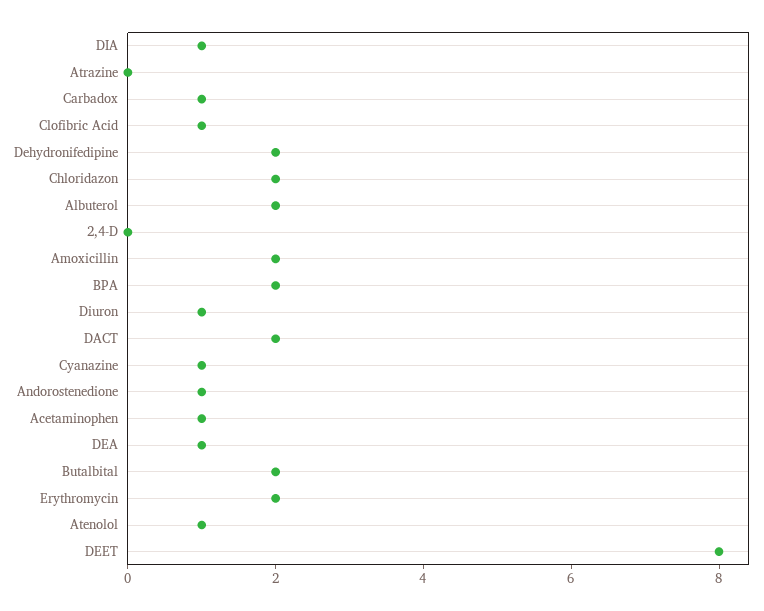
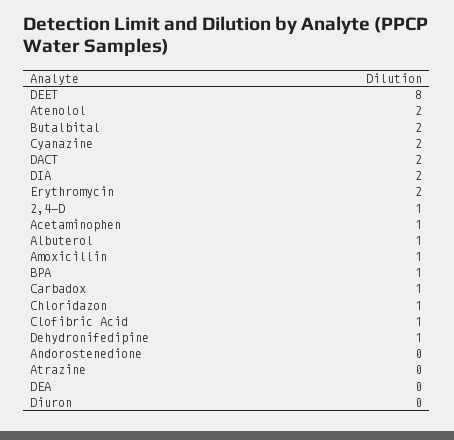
DIA: 1 -> 2
Dehydronifedipine: 2 -> 1
Chloridazon: 2 -> 1
Albuterol: 2 -> 1
2,4-D: 0 -> 1
Amoxicillin: 2 -> 1
BPA: 2 -> 1
Diuron: 1 -> 0
Cyanazine: 1 -> 2
Andorostenedione: 1 -> 0
DEA: 1 -> 0
Atenolol: 1 -> 2

